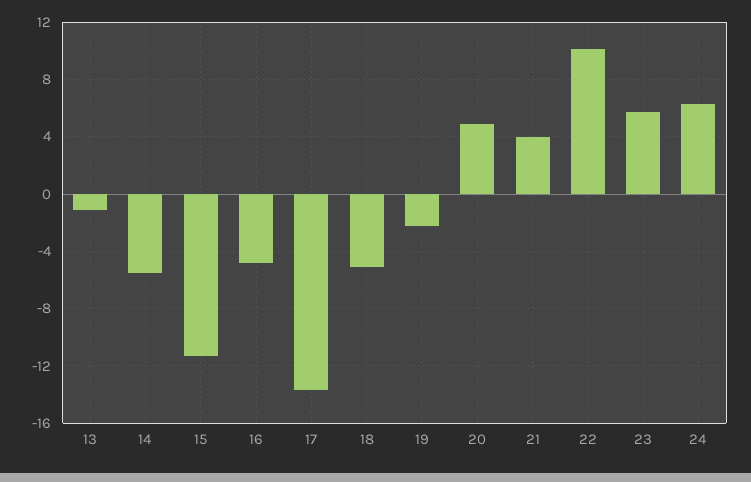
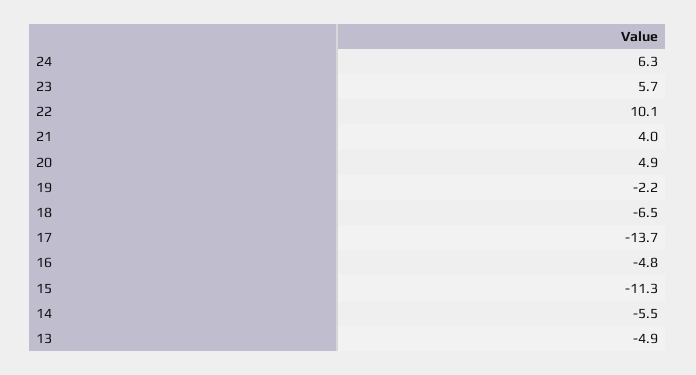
13: -1 -> -4.9
18: -5 -> -6.5

